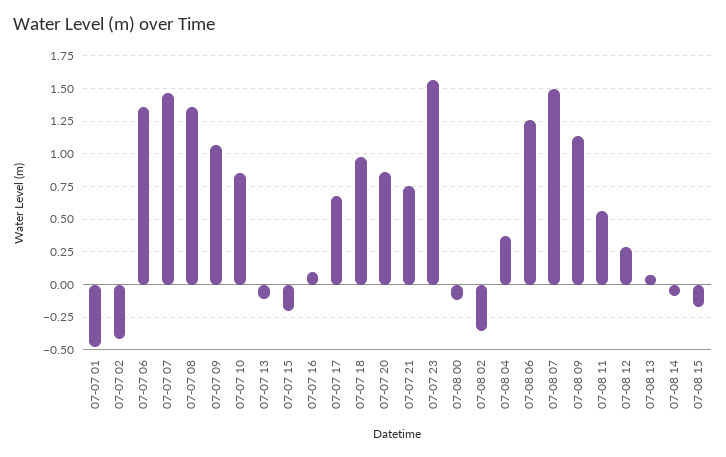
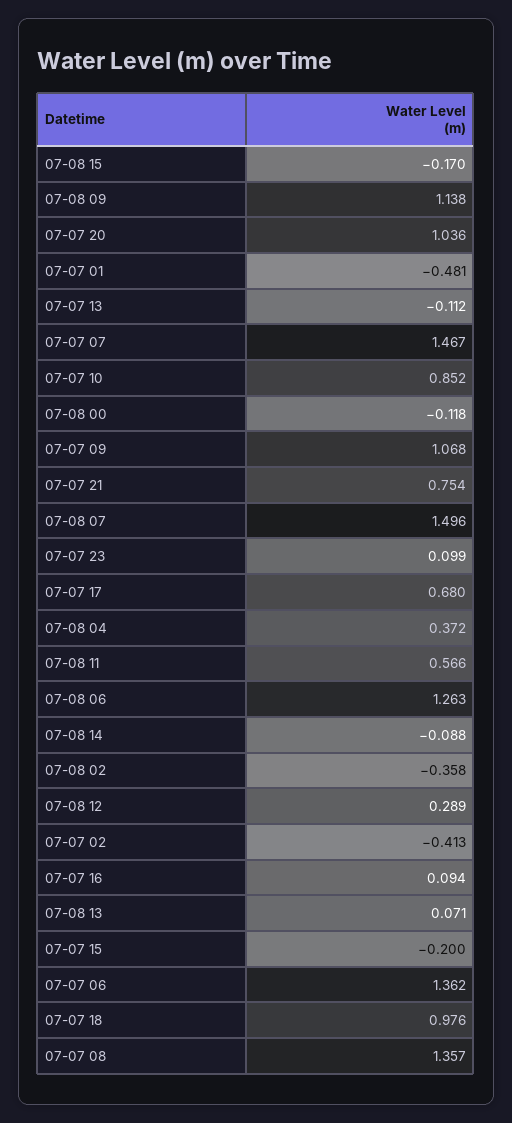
07-07 20: 0.85 -> 1.036
07-07 23: 1.55 -> 0.099

